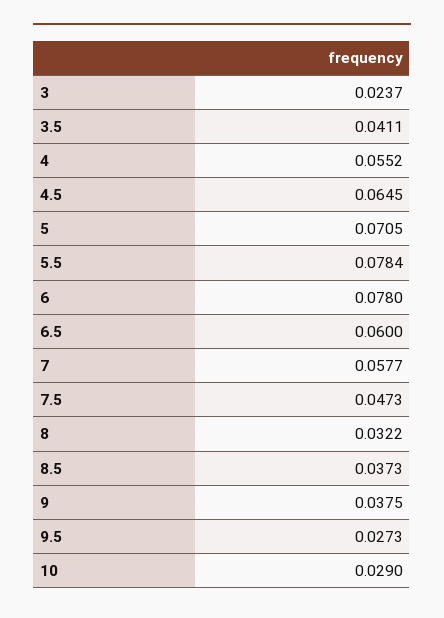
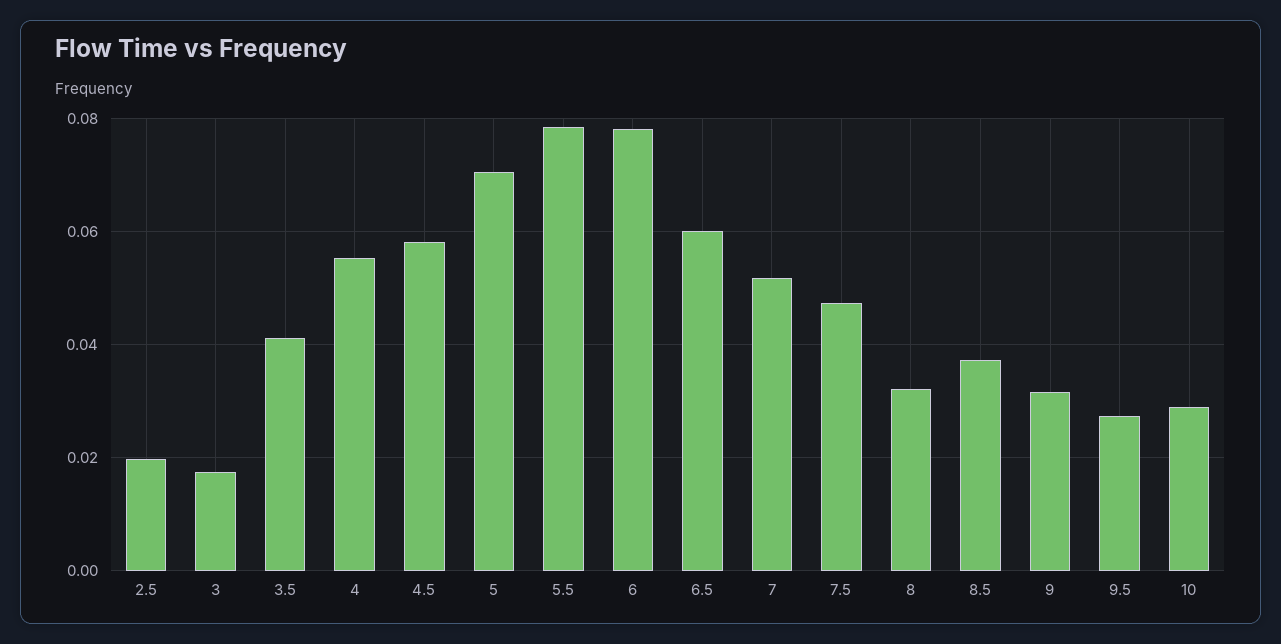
3: 0.0237 -> 0.018
4.5: 0.0645 -> 0.058
7: 0.0577 -> 0.052
9: 0.0375 -> 0.032
2.5: none -> 0.02

